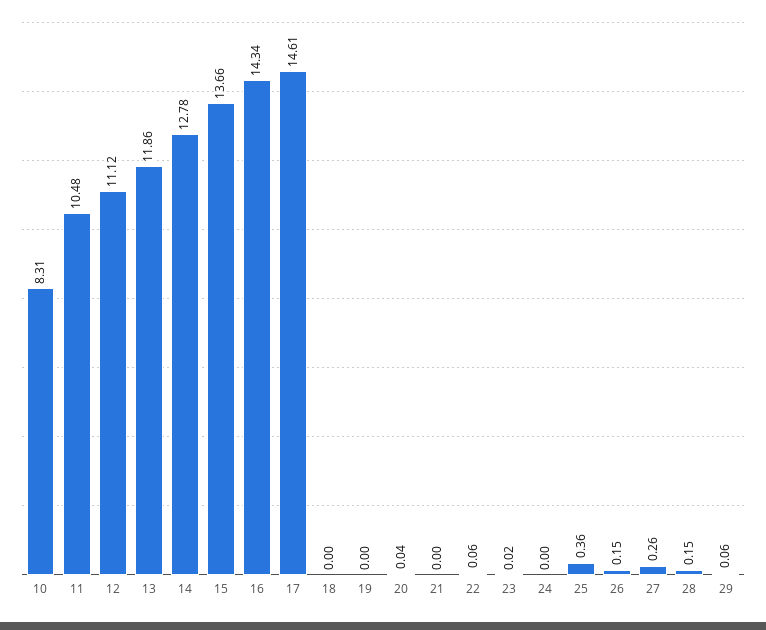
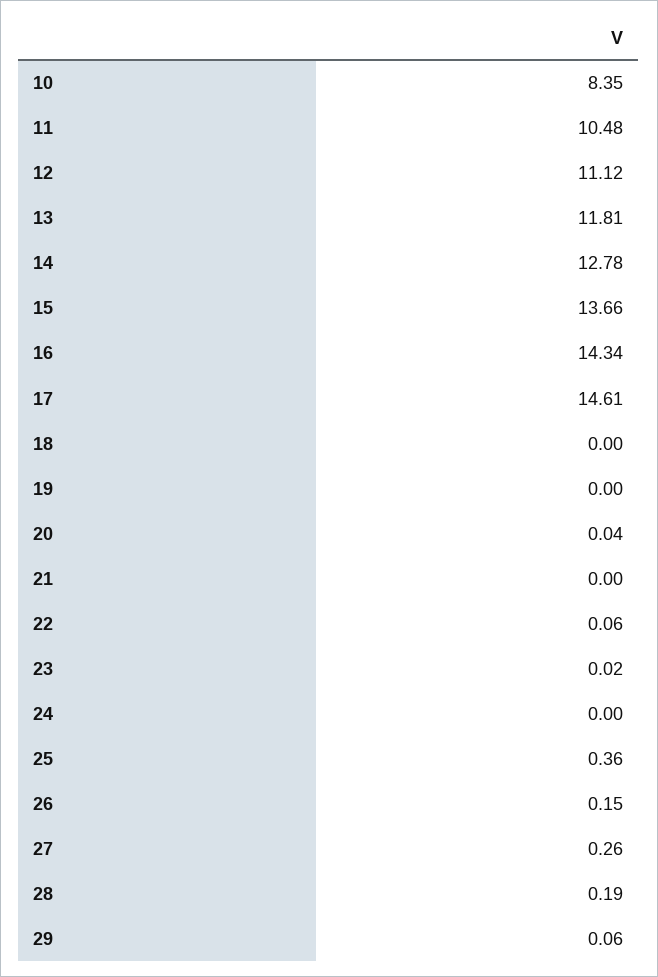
10: 8.31 -> 8.35
13: 11.86 -> 11.81
28: 0.15 -> 0.19

